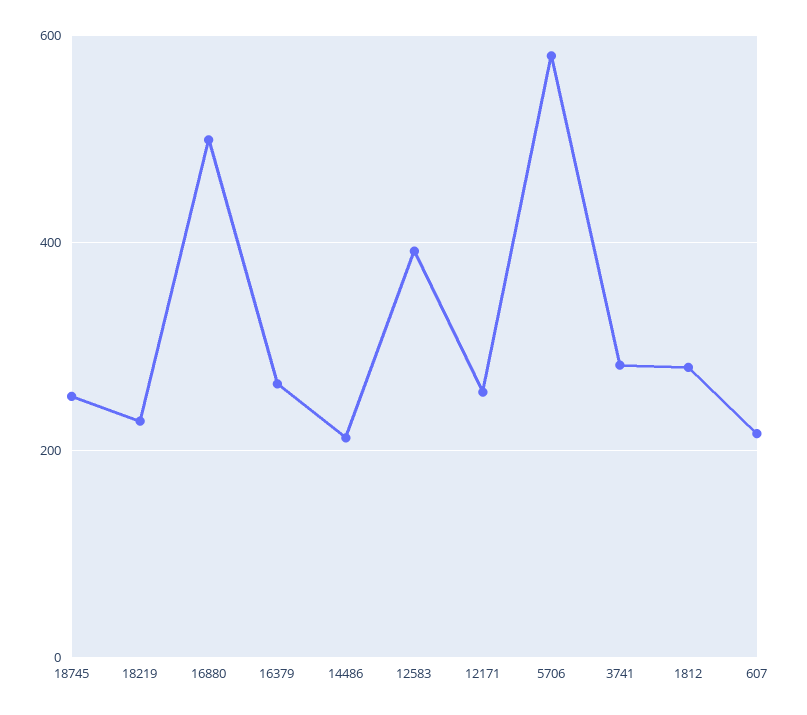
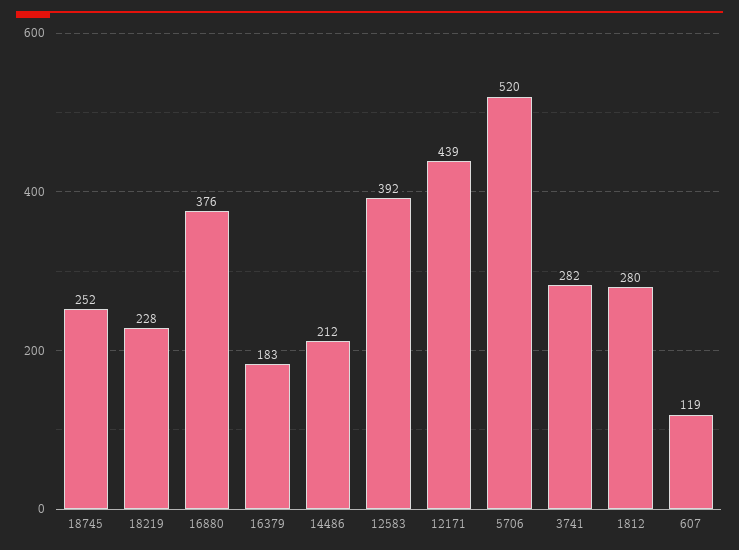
16880: 500 -> 376
16379: 260 -> 183
12171: 260 -> 439
5706: 580 -> 520
607: 220 -> 119

